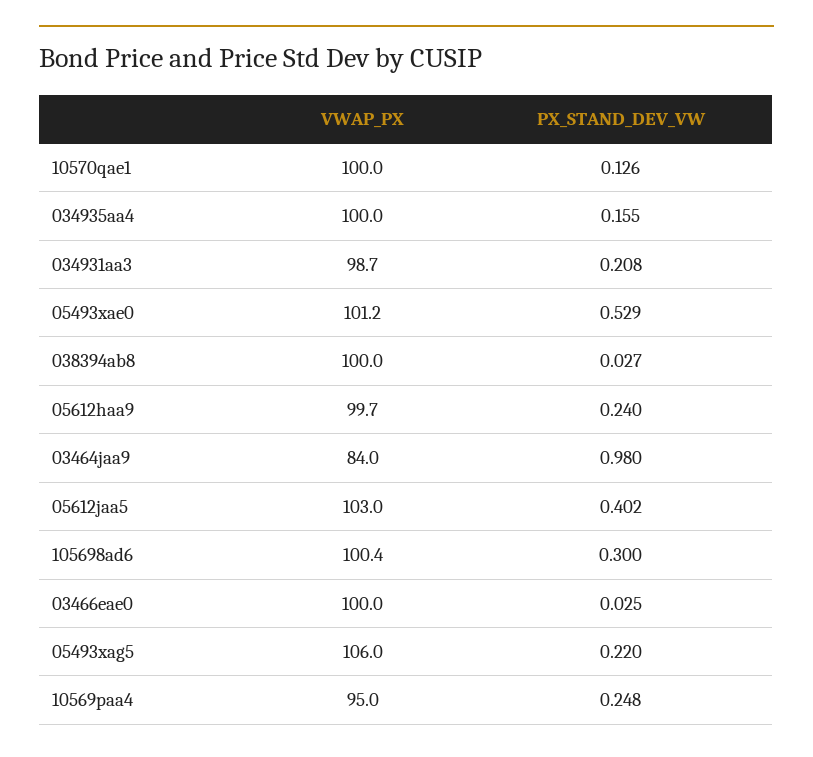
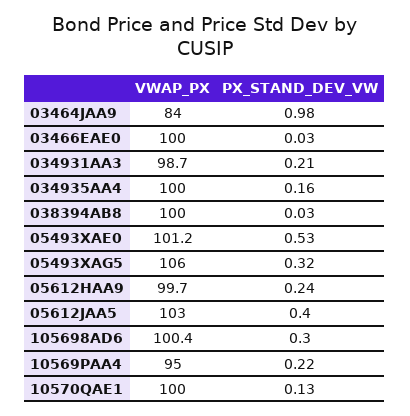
PX_STAND_DEV_VW, 05493xag5: 0.22 -> 0.32
PX_STAND_DEV_VW, 10569paa4: 0.248 -> 0.22

